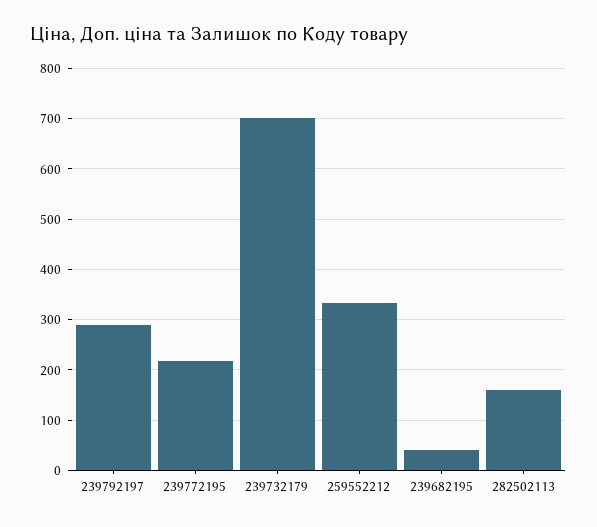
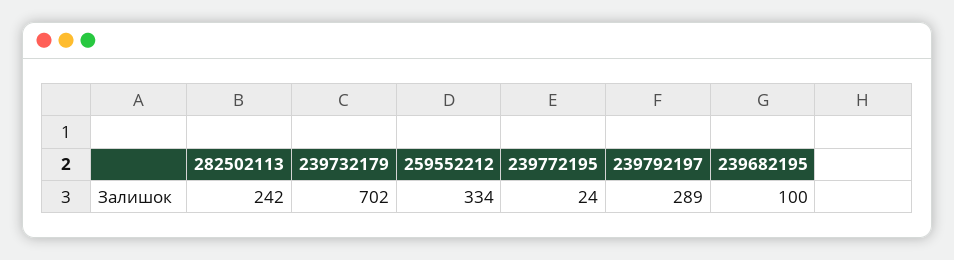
239772195: 220 -> 24
239682195: 40 -> 100
282502113: 160 -> 242

